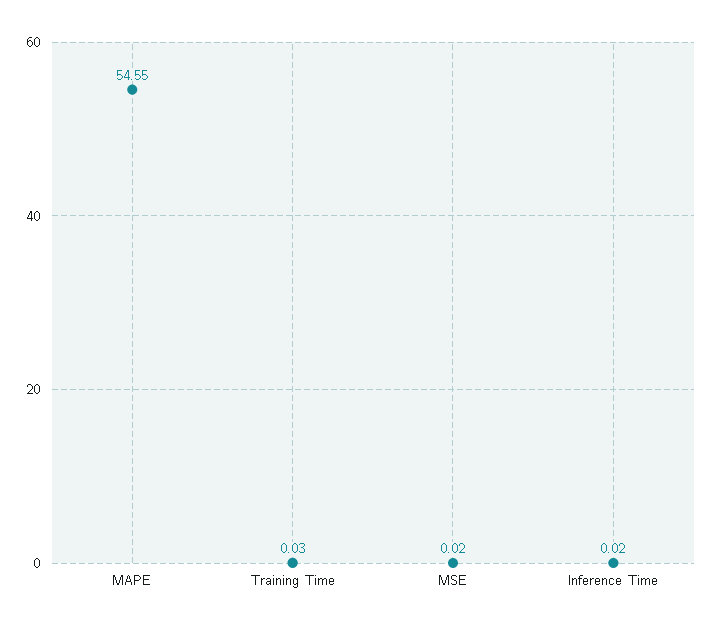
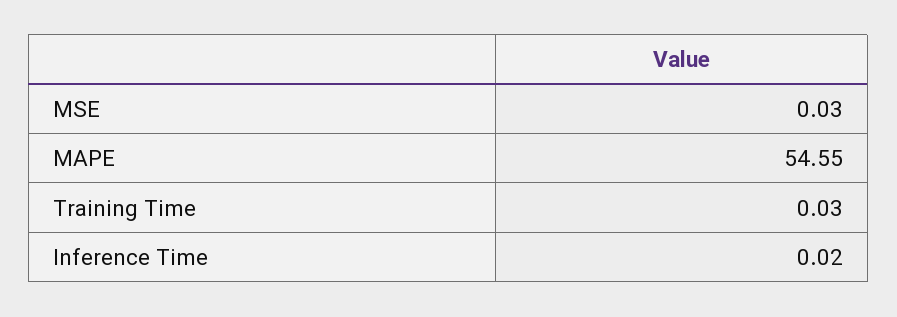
MSE: 0.02 -> 0.03

